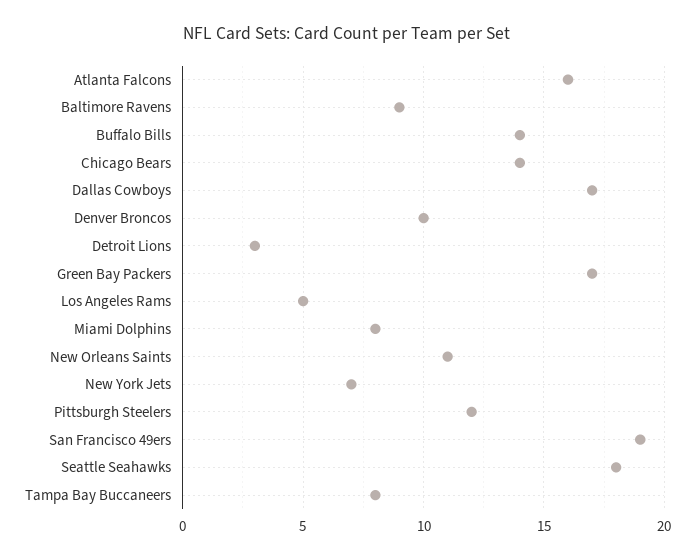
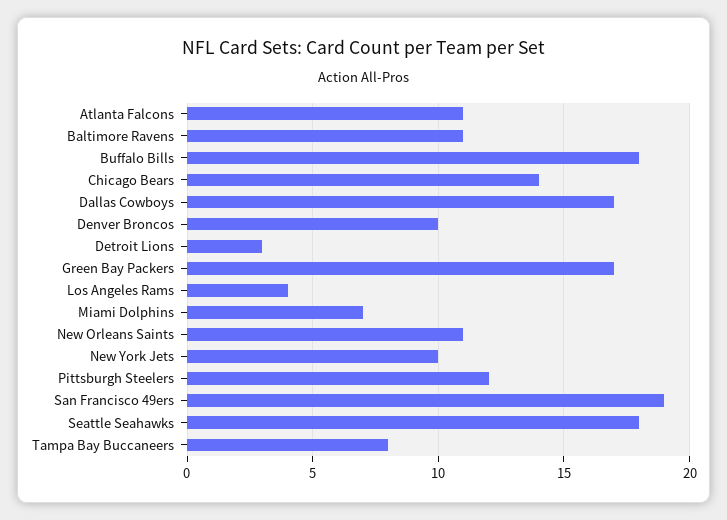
Atlanta Falcons: 16 -> 11
Baltimore Ravens: 9 -> 11
Buffalo Bills: 14 -> 18
Los Angeles Rams: 5 -> 4
Miami Dolphins: 8 -> 7
New York Jets: 7 -> 10

